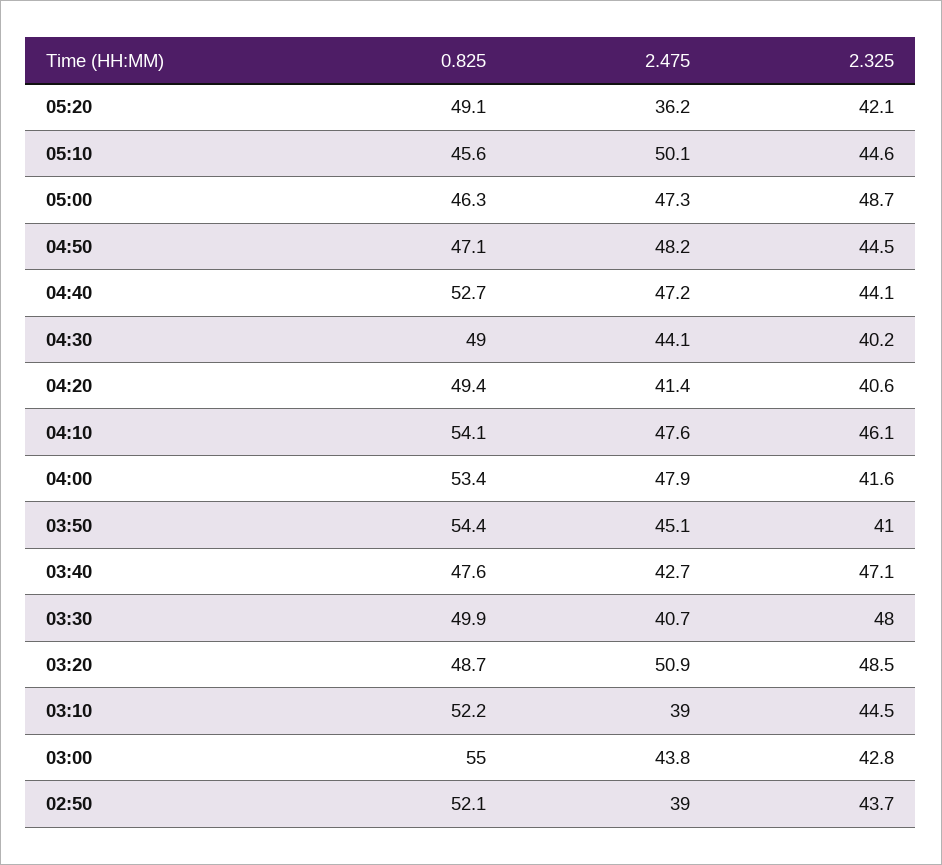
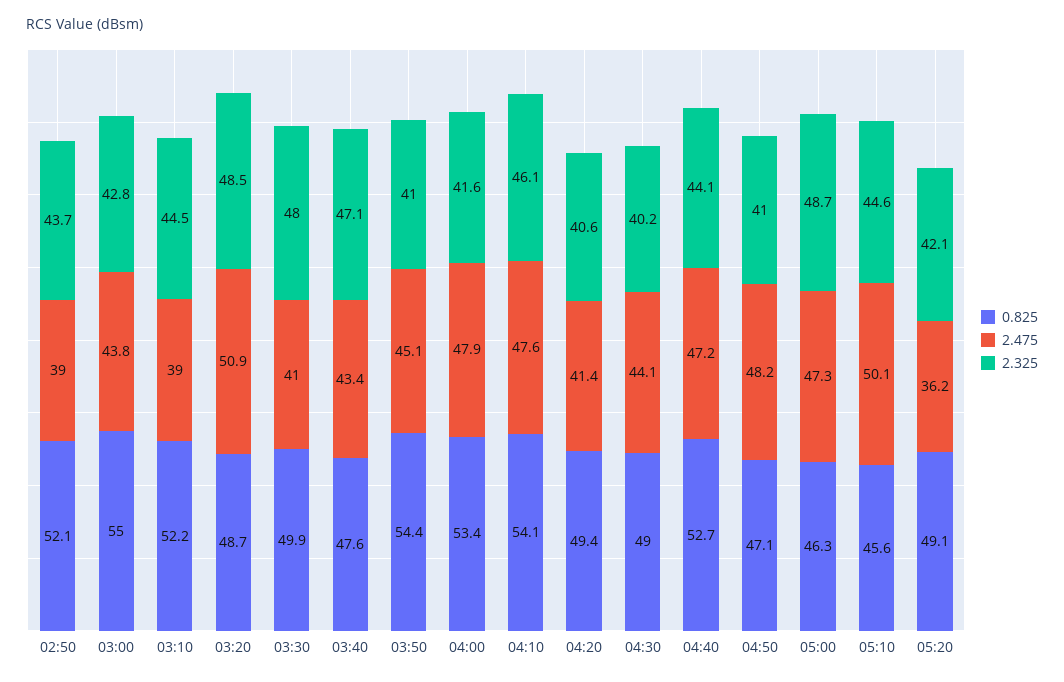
2.325, 04:50: 44.5 -> 41
2.475, 03:40: 42.7 -> 43.4
2.475, 03:30: 40.7 -> 41

